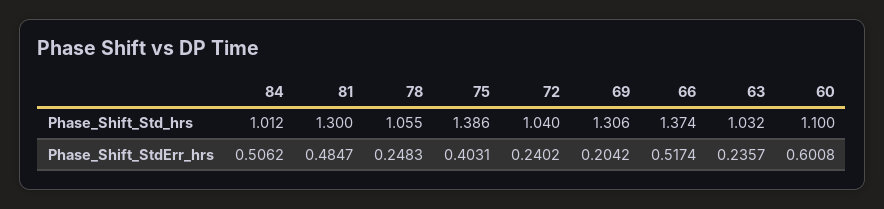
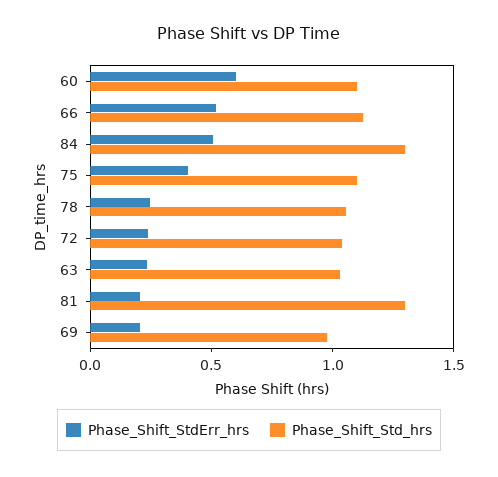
Phase_Shift_Std_hrs, 84: 1.012 -> 1.3
Phase_Shift_Std_hrs, 75: 1.386 -> 1.1
Phase_Shift_Std_hrs, 69: 1.306 -> 1
Phase_Shift_Std_hrs, 66: 1.374 -> 1.1
Phase_Shift_StdErr_hrs, 81: 0.4847 -> 0.2

